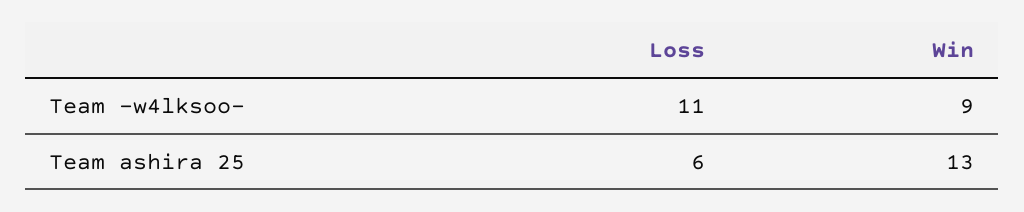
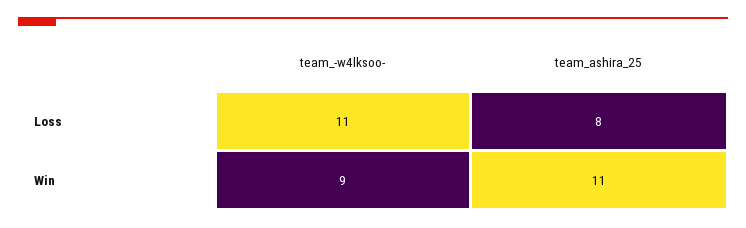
Loss, Team ashira 25: 6 -> 8
Win, Team ashira 25: 13 -> 11

